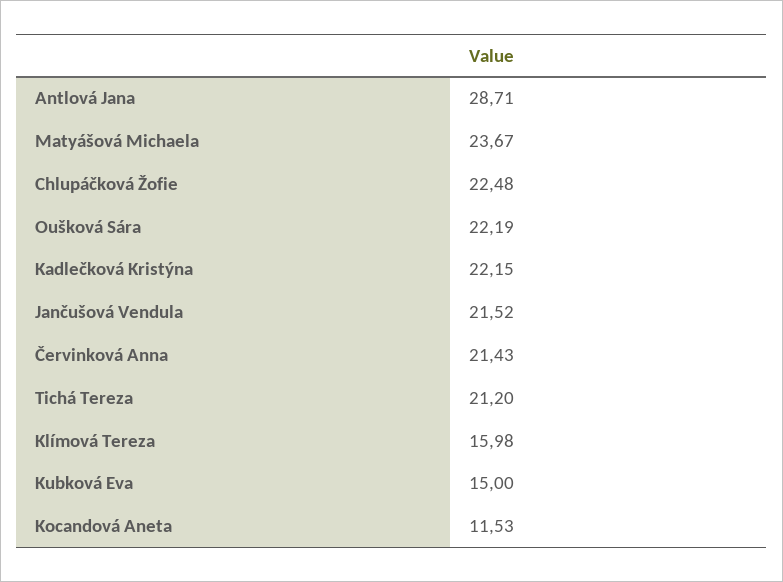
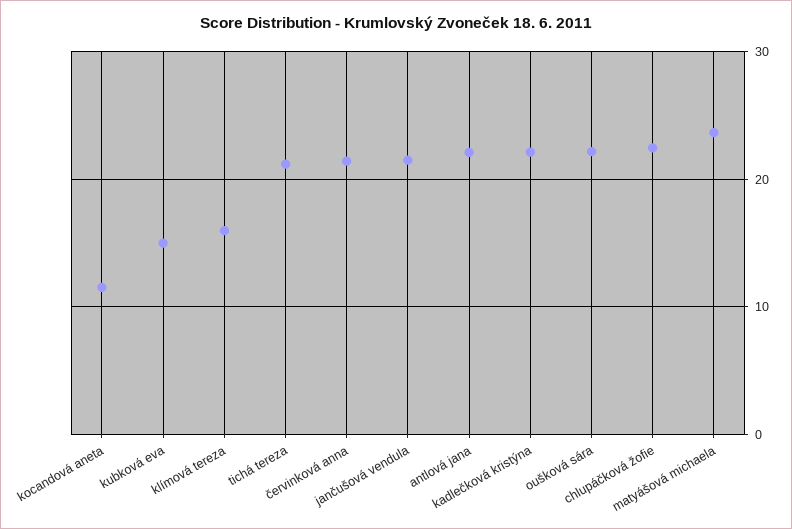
Antlová Jana: 28.71 -> 22

